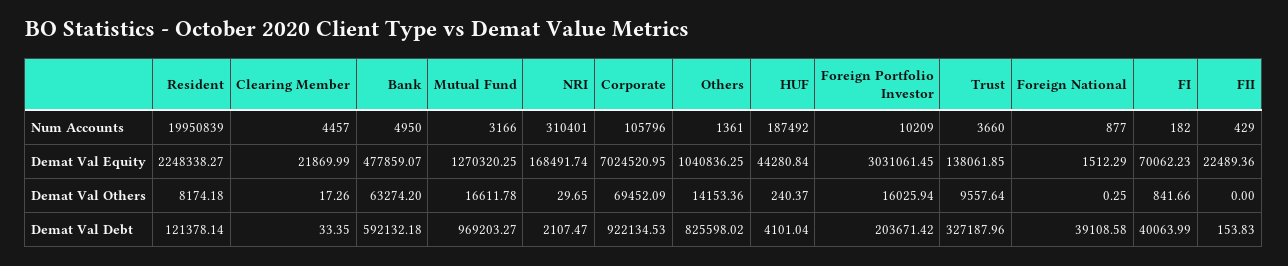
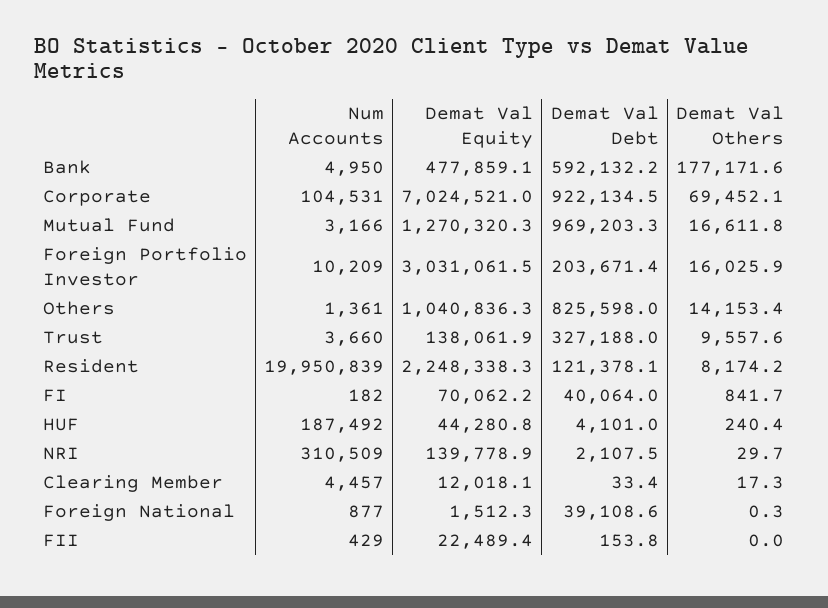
NRI, Num Accounts: 310401 -> 310509
Corporate, Num Accounts: 105796 -> 104531
Clearing Member, Demat Val Equity: 21869.99 -> 12018.1
NRI, Demat Val Equity: 168491.74 -> 139778.9
Bank, Demat Val Others: 63274.2 -> 177171.6

